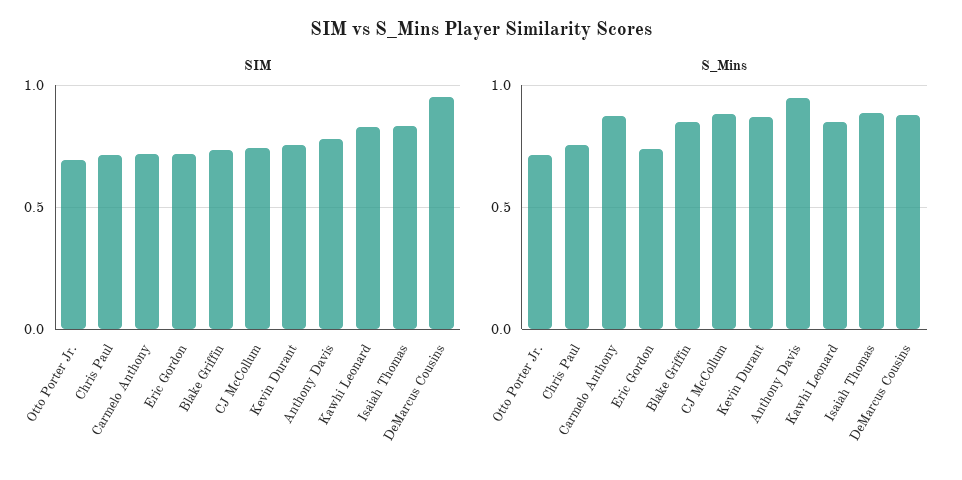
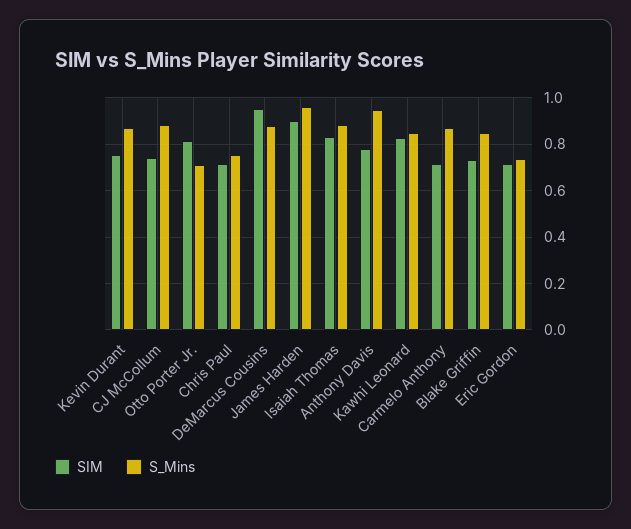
SIM, Otto Porter Jr.: 0.7 -> 0.8
SIM, James Harden: none -> 0.9
S_Mins, James Harden: none -> 0.95

